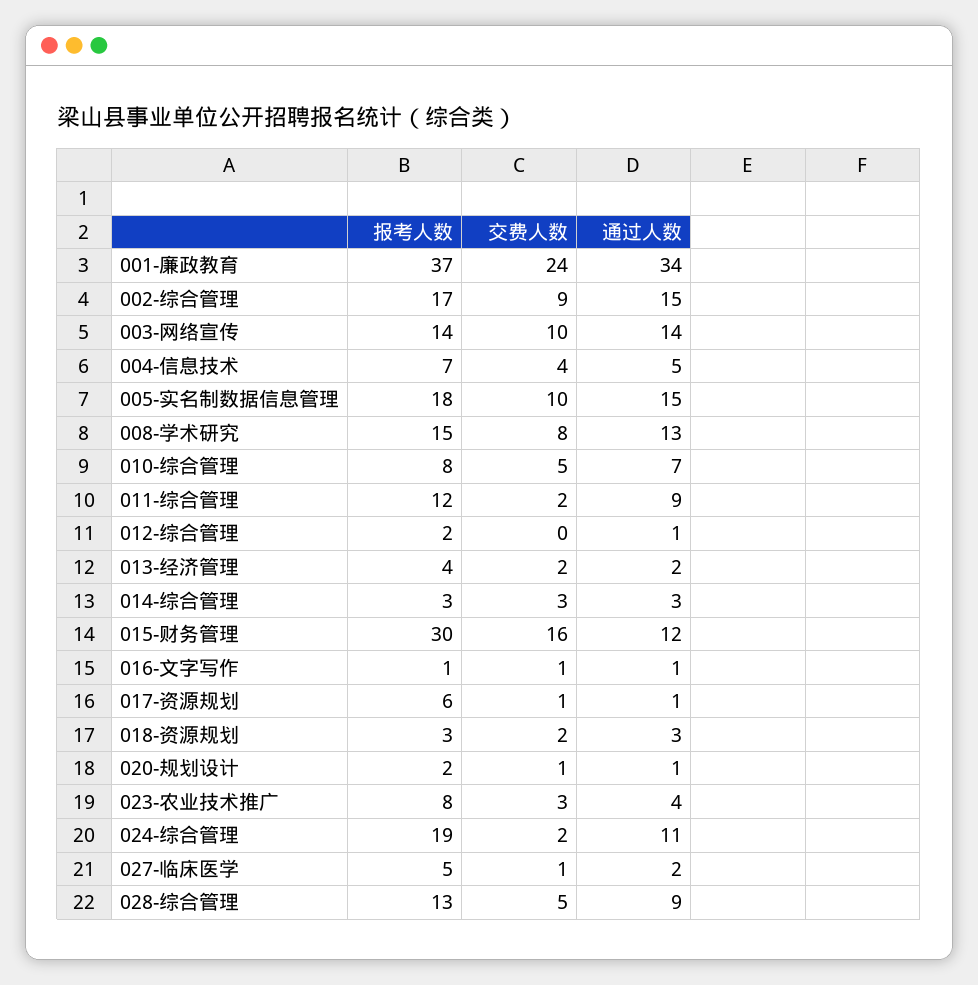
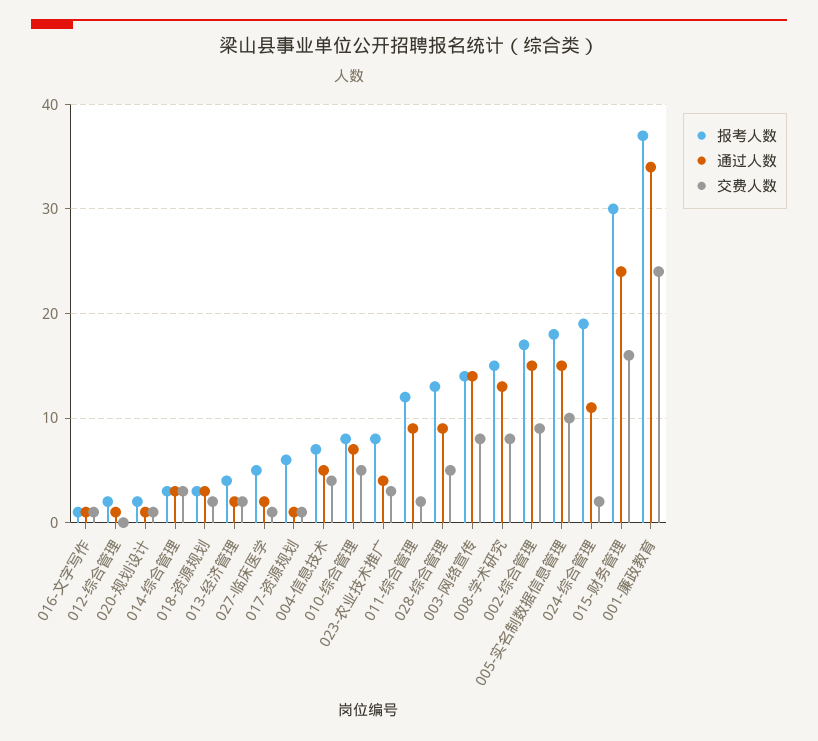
交费人数, 003-网络宣传: 10 -> 8
通过人数, 015-财务管理: 12 -> 24

